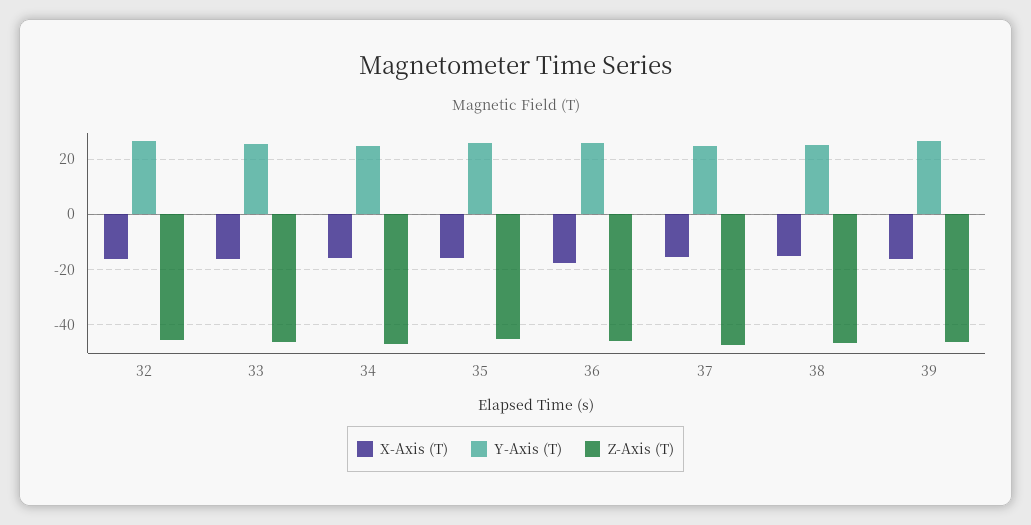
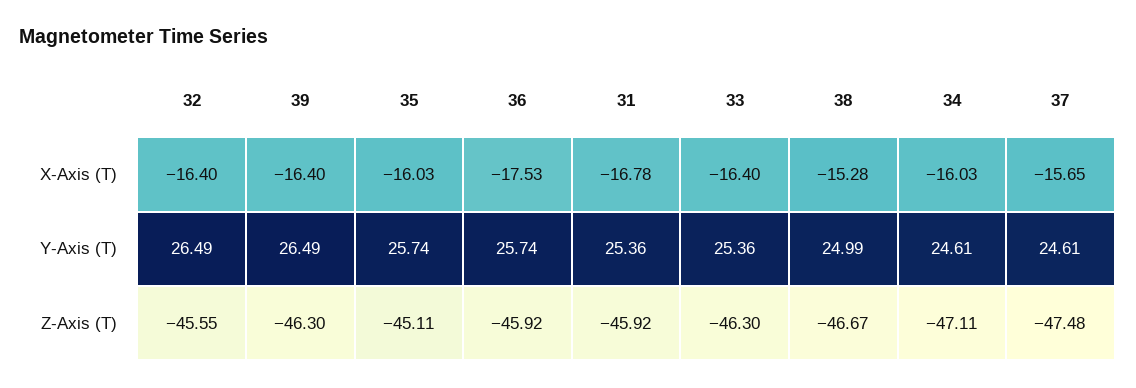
X-Axis (T), 31: none -> -16.78
Y-Axis (T), 31: none -> 25.36
Z-Axis (T), 31: none -> -45.92

